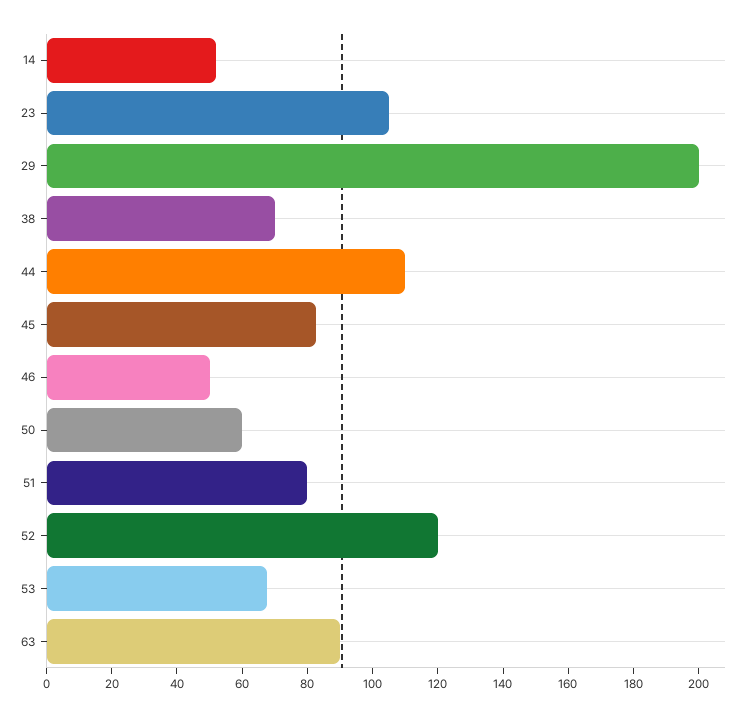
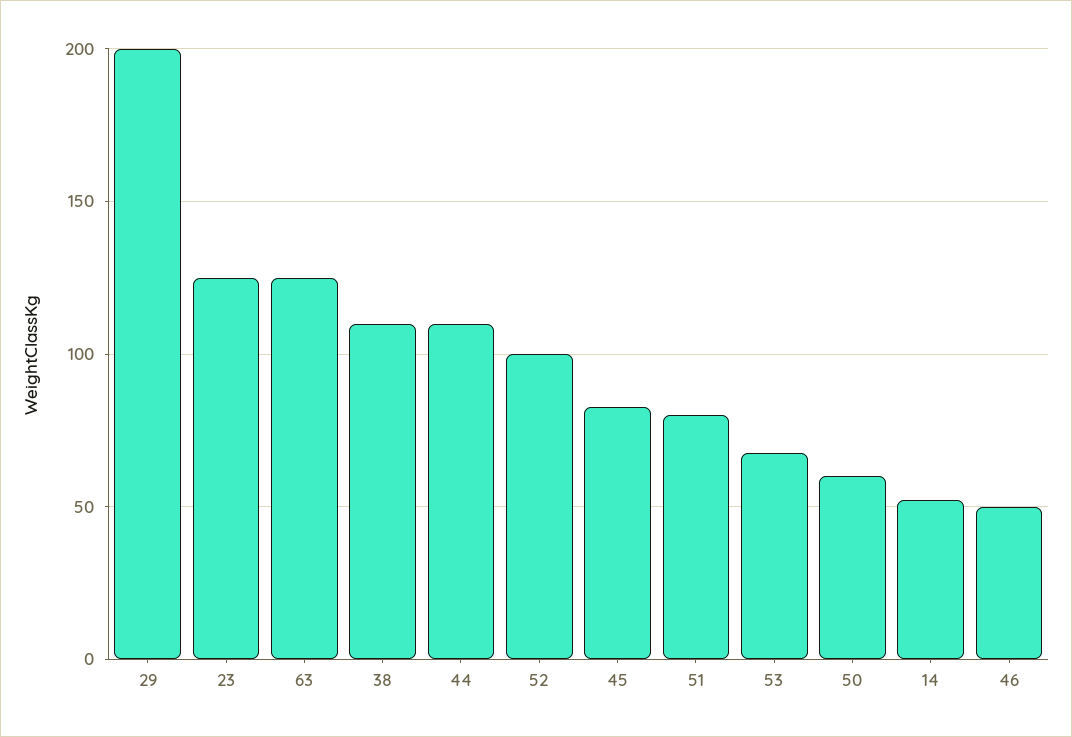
23: 105 -> 125
38: 70 -> 110
52: 120 -> 100
63: 90 -> 125

